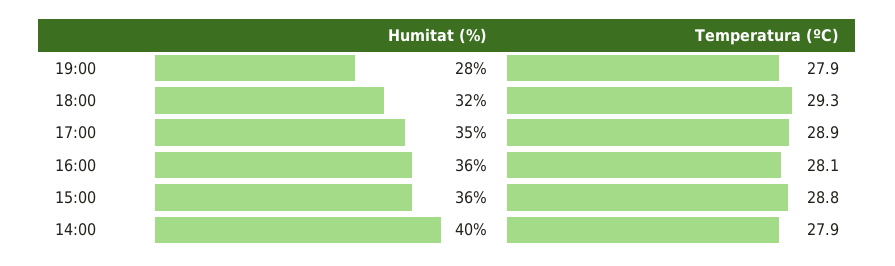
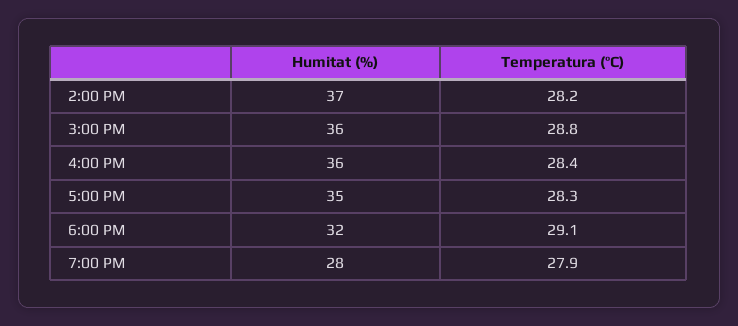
Temperatura (ºC), 18:00: 29.3 -> 29.1
Temperatura (ºC), 17:00: 28.9 -> 28.3
Temperatura (ºC), 16:00: 28.1 -> 28.4
Humitat (%), 14:00: 40 -> 37
Temperatura (ºC), 14:00: 27.9 -> 28.2

